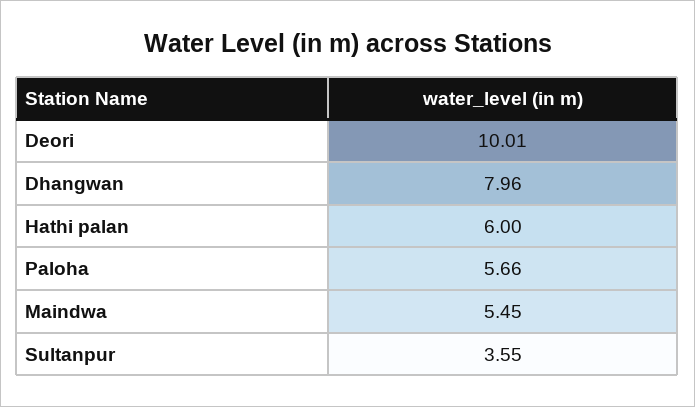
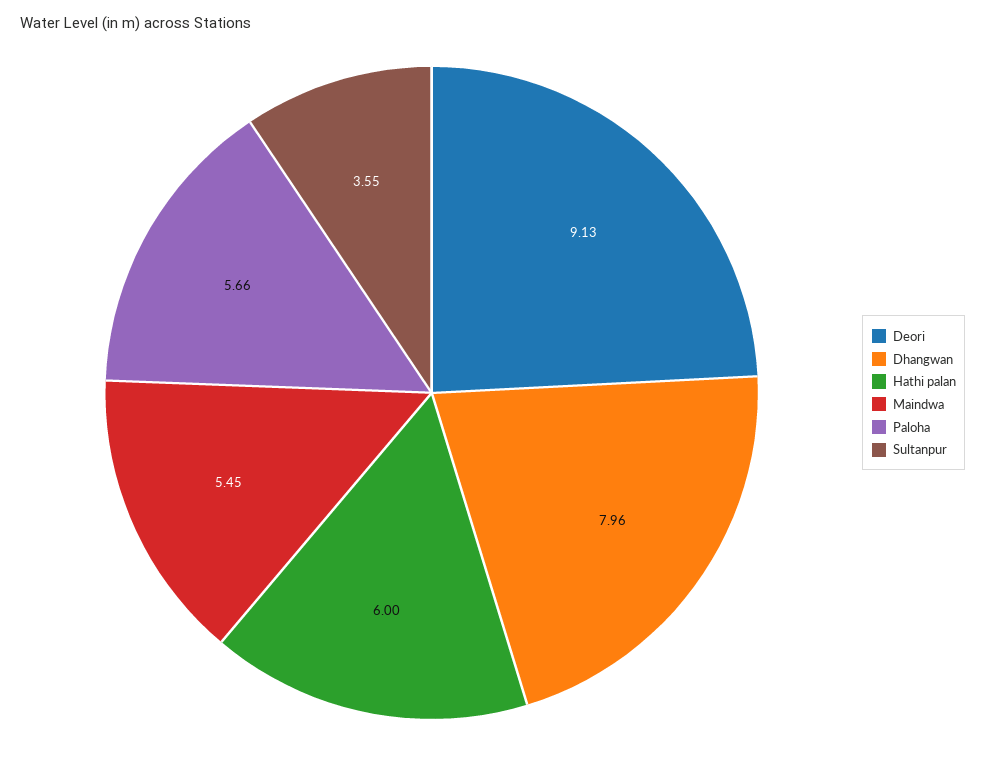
Deori: 10.01 -> 9.13

